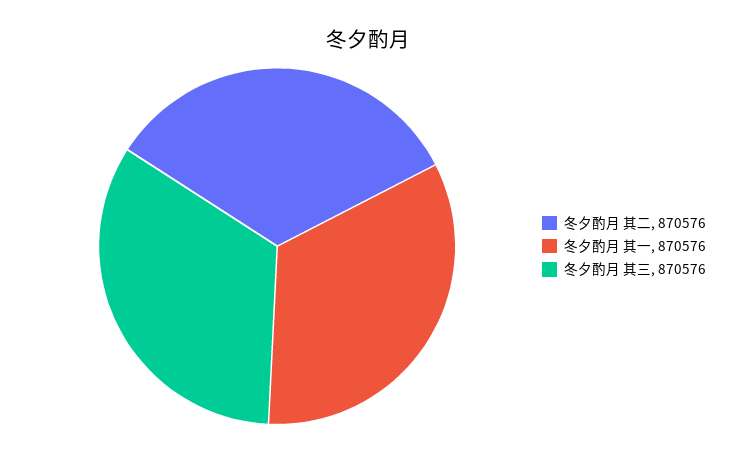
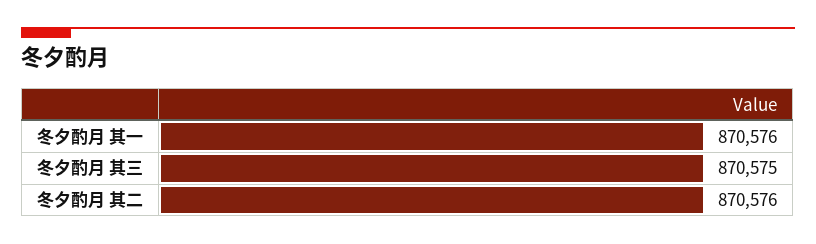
冬夕酌月 其三: 870576 -> 870575

